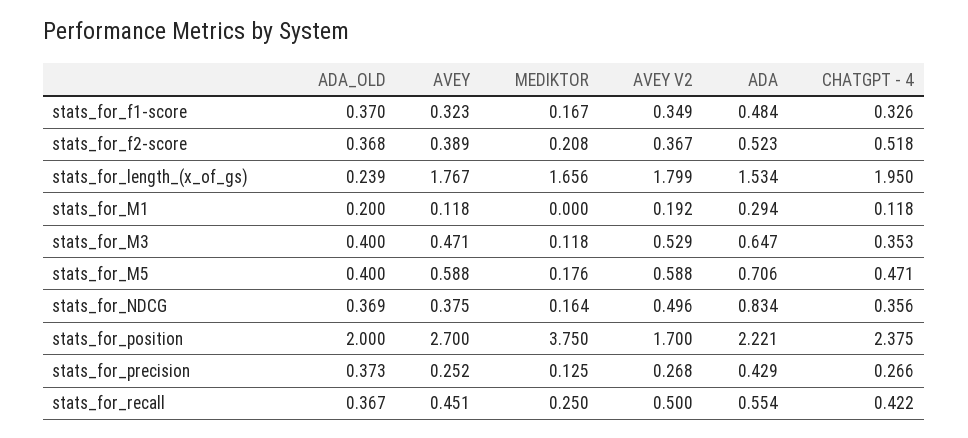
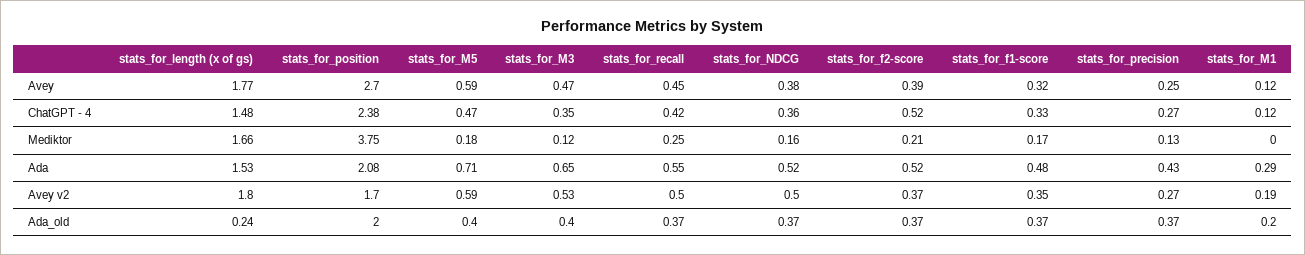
CHATGPT - 4, stats_for_length_(x_of_gs): 1.95 -> 1.48
ADA, stats_for_NDCG: 0.834 -> 0.52
ADA, stats_for_position: 2.221 -> 2.08

